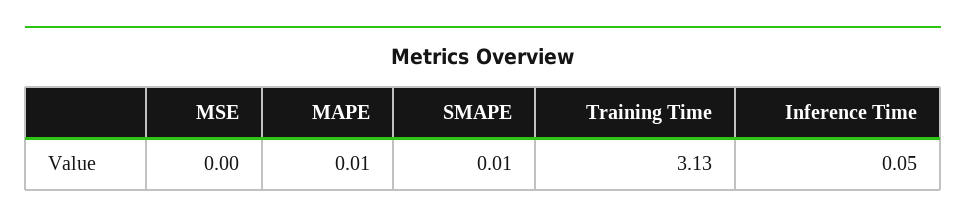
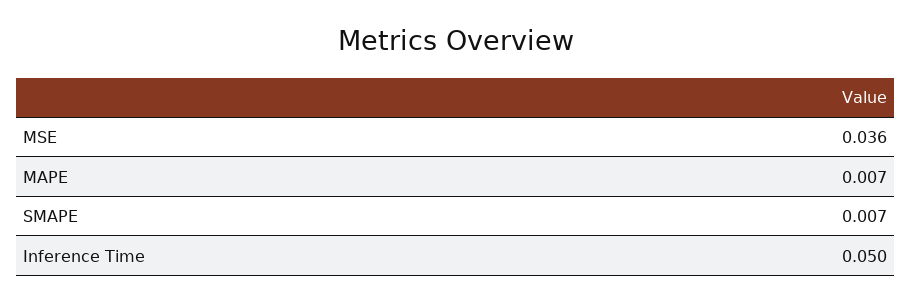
MSE: 0 -> 0.036
Training Time: 3.13 -> none

